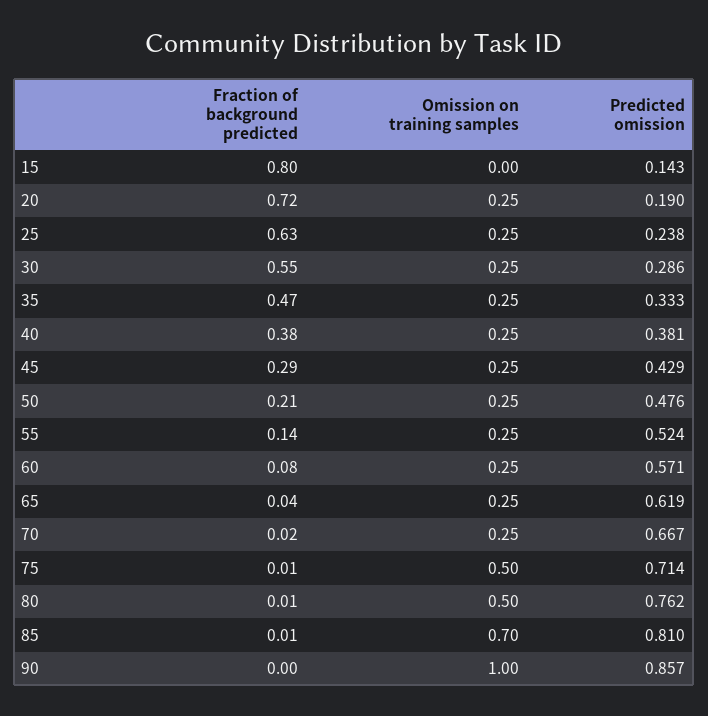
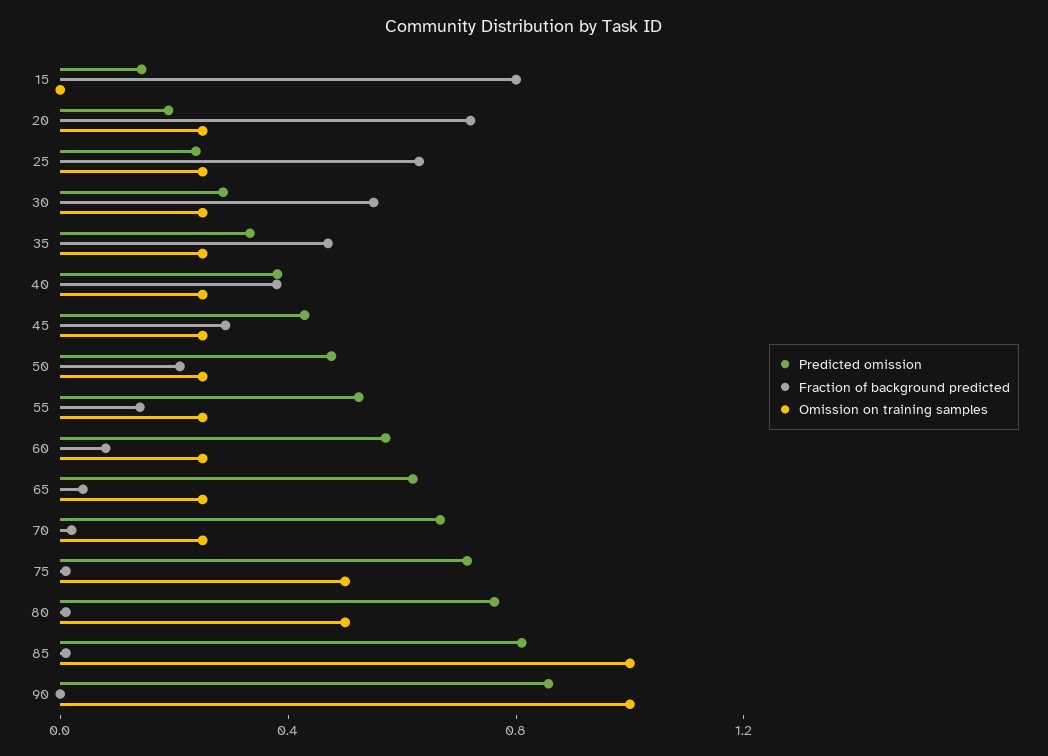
Omission on training samples, 85: 0.7 -> 1

